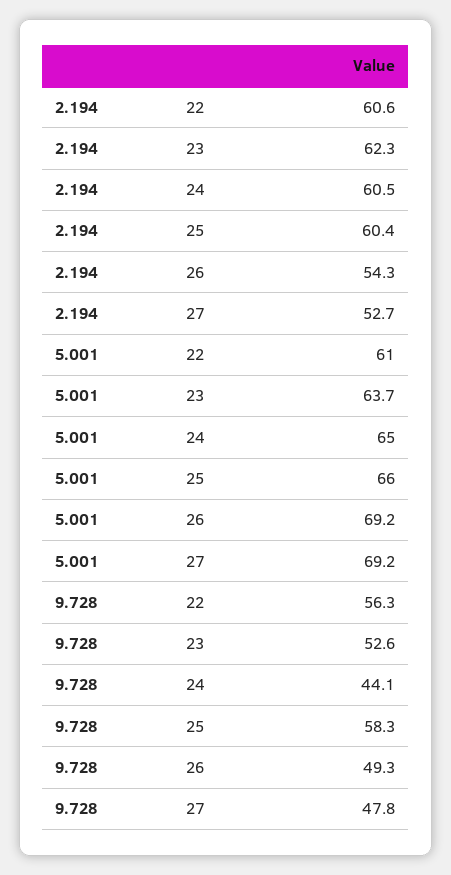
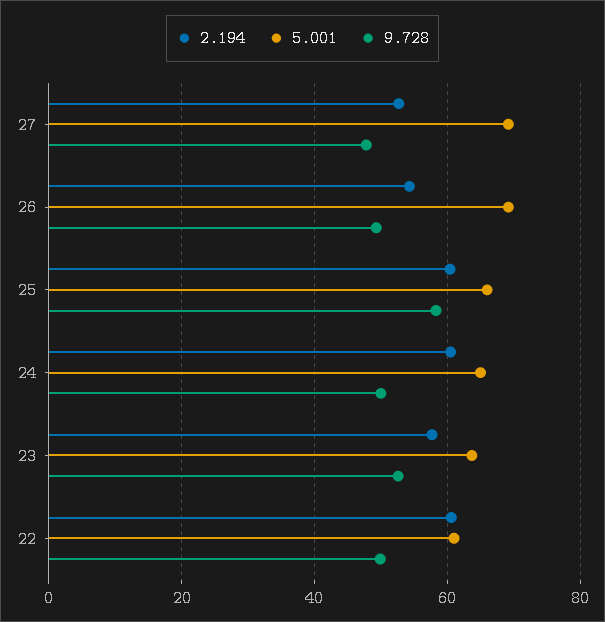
2.194, 23: 62.3 -> 58
9.728, 22: 56.3 -> 50
9.728, 24: 44.1 -> 50

